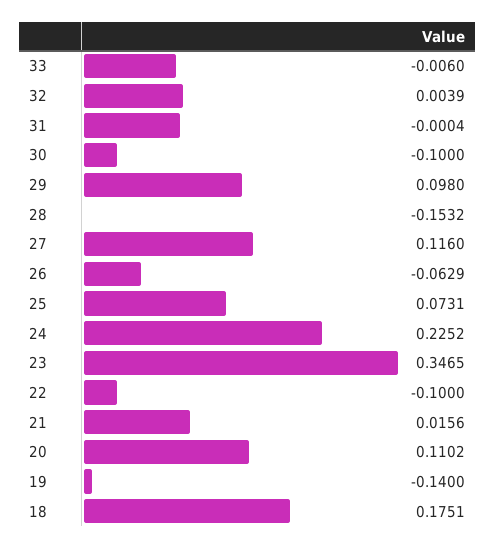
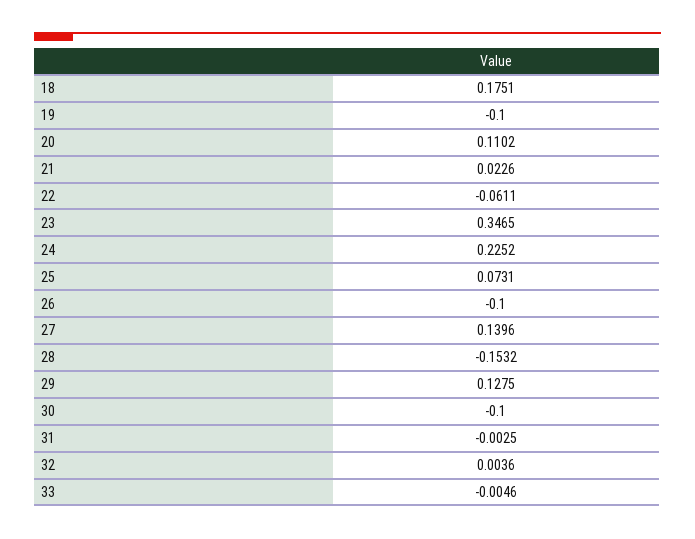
33: -0.006 -> -0.0046
32: 0.0039 -> 0.0036
31: -0.0004 -> -0.0025
29: 0.098 -> 0.1275
27: 0.116 -> 0.1396
26: -0.0629 -> -0.1
22: -0.1 -> -0.0611
21: 0.0156 -> 0.0226
19: -0.14 -> -0.1

